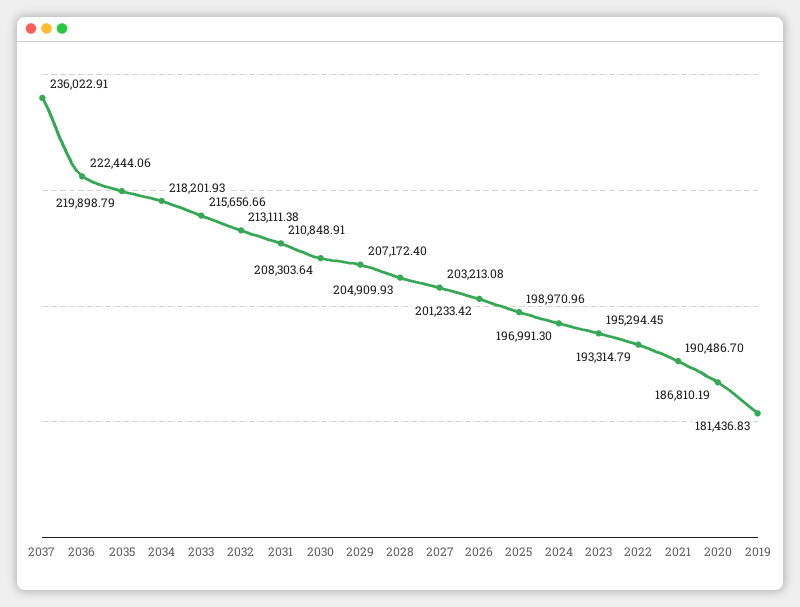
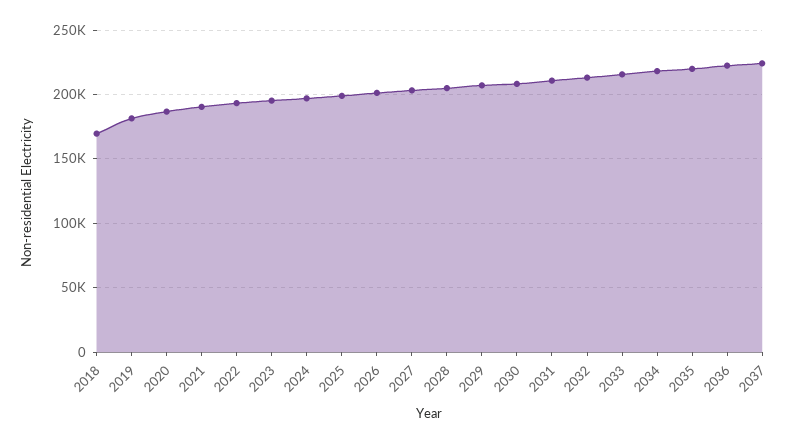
2037: 236022.91 -> 225000
2018: none -> 170000

